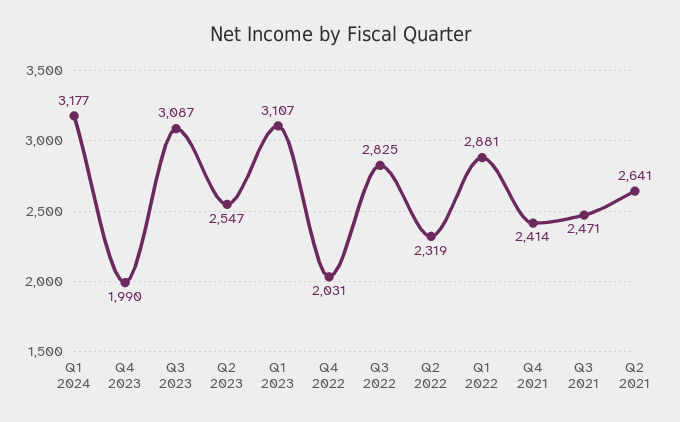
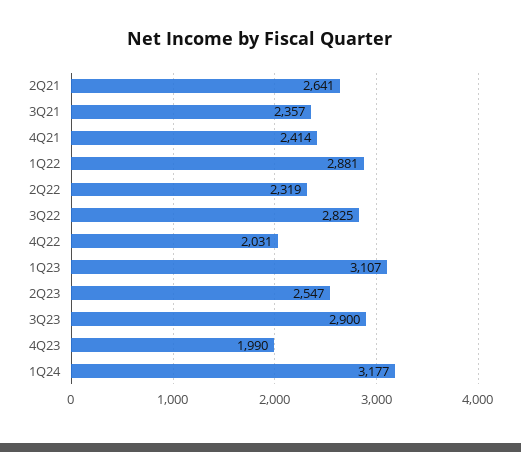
Q3 2023: 3087 -> 2900
Q3 2021: 2471 -> 2357

